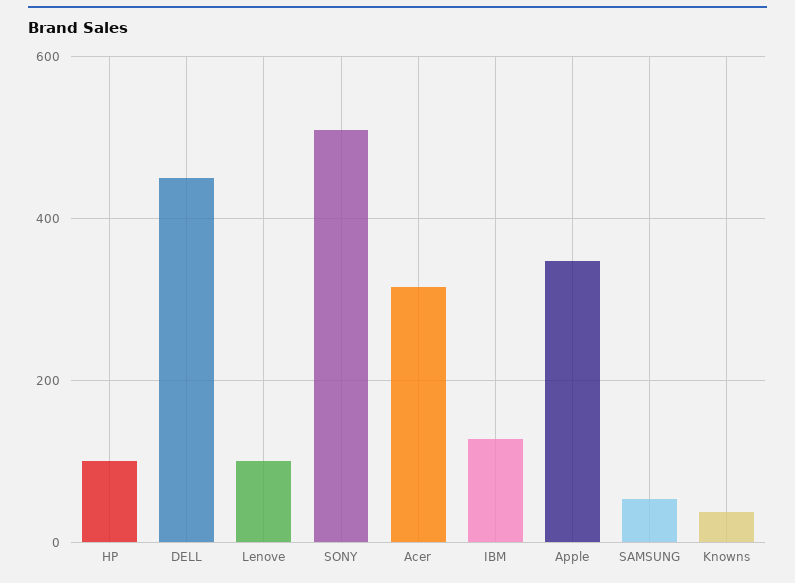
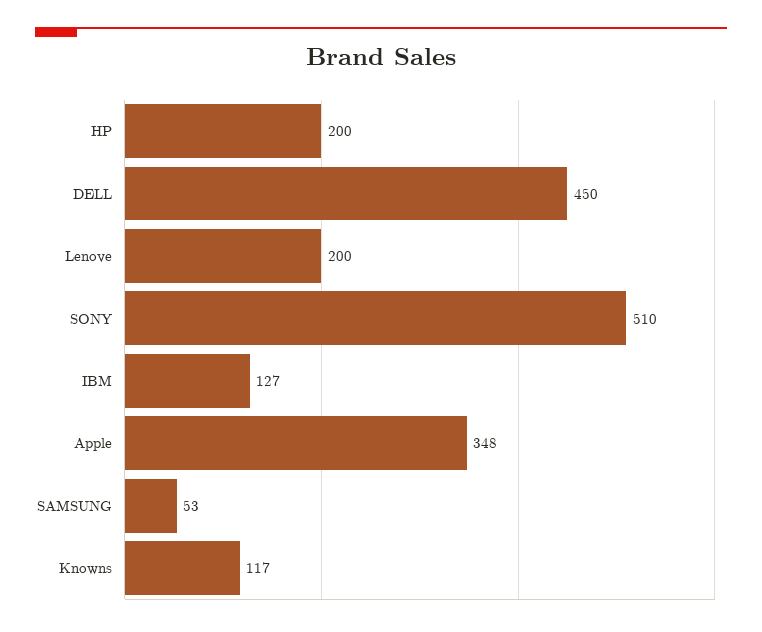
HP: 100 -> 200
Lenove: 100 -> 200
Acer: 320 -> none
Knowns: 40 -> 117

